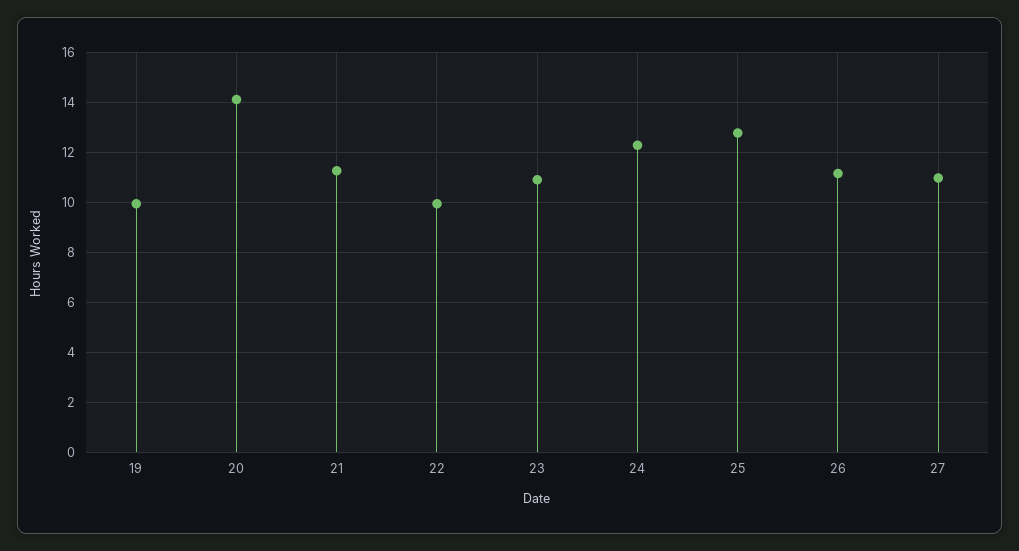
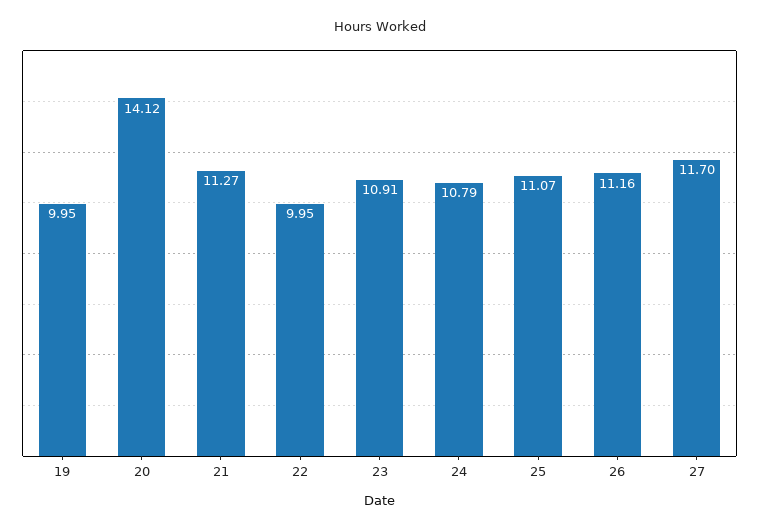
24: 12.25 -> 10.79
25: 12.75 -> 11.07
27: 11 -> 11.7

